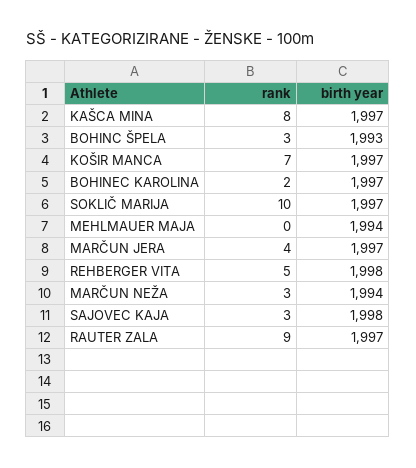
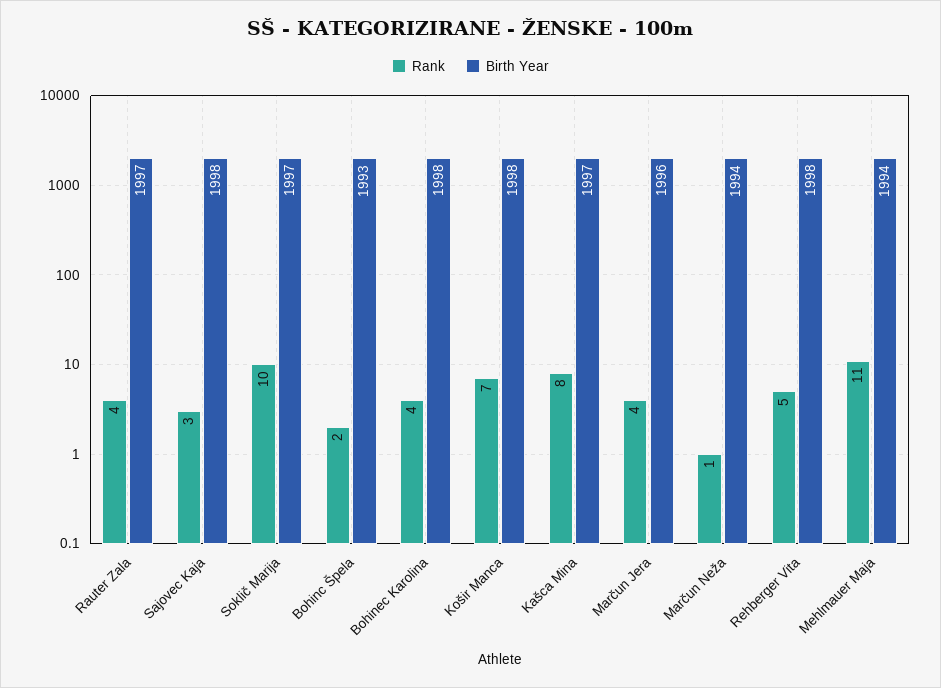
rank, BOHINC ŠPELA: 3 -> 2
birth year, KOŠIR MANCA: 1997 -> 1998
rank, BOHINEC KAROLINA: 2 -> 4
birth year, BOHINEC KAROLINA: 1997 -> 1998
rank, MEHLMAUER MAJA: 0 -> 11
birth year, MARČUN JERA: 1997 -> 1996
rank, MARČUN NEŽA: 3 -> 1
rank, RAUTER ZALA: 9 -> 4

